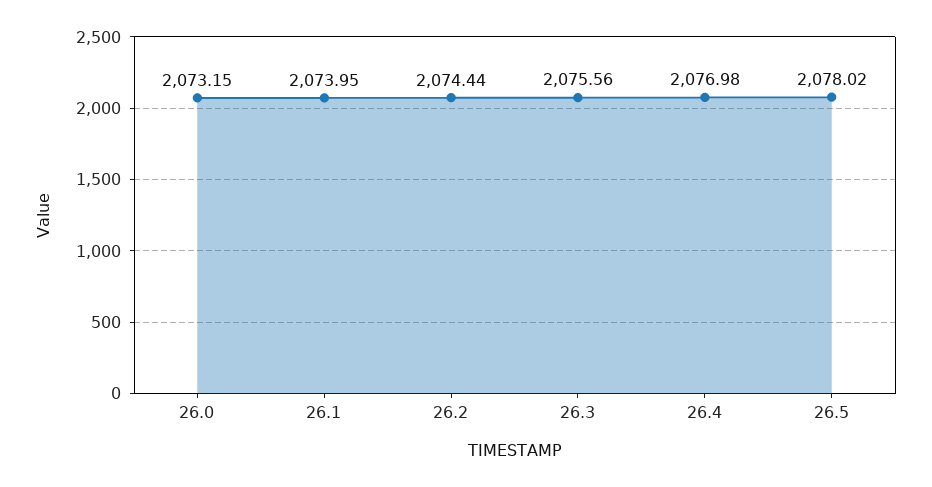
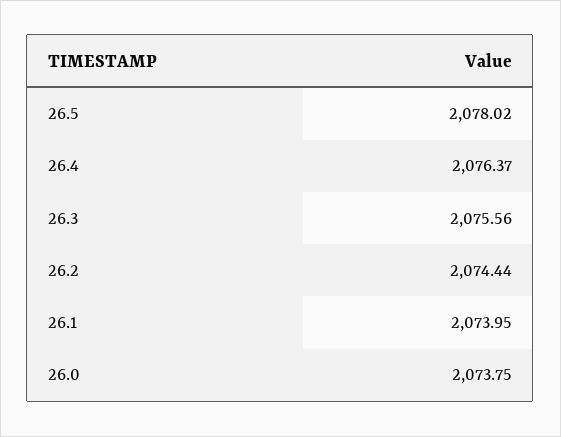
26.0: 2073.15 -> 2073.75
26.4: 2076.98 -> 2076.37

